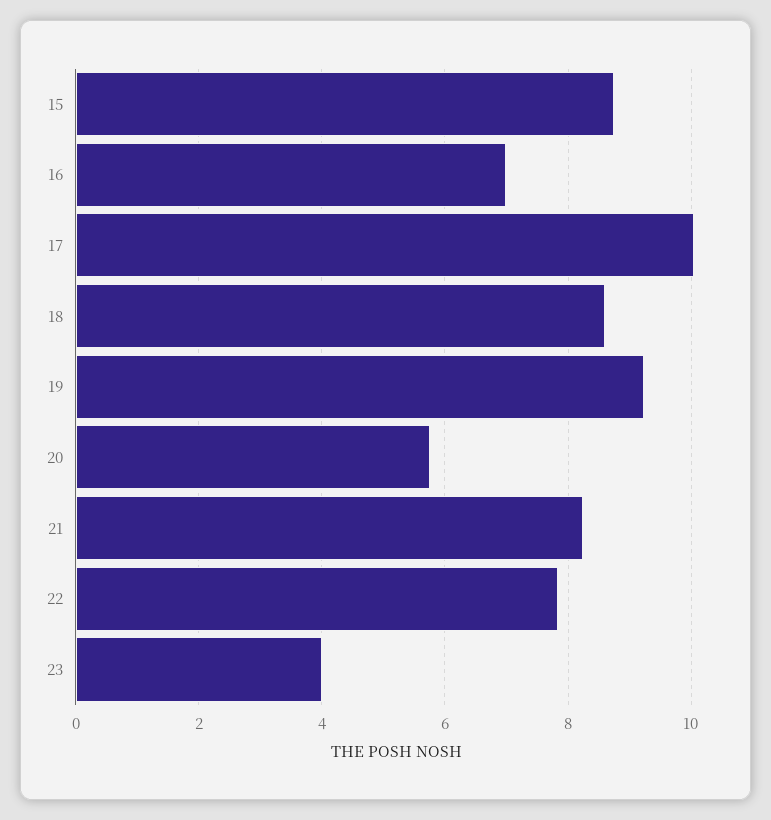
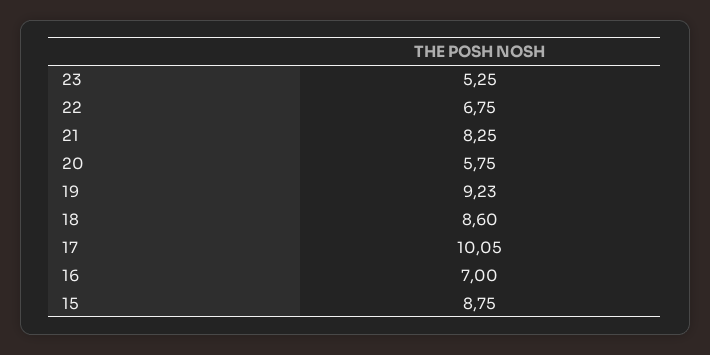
22: 7.8 -> 6.75
23: 4 -> 5.25

